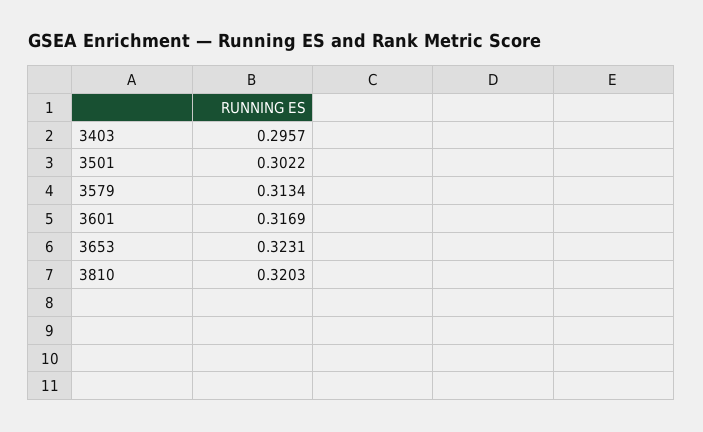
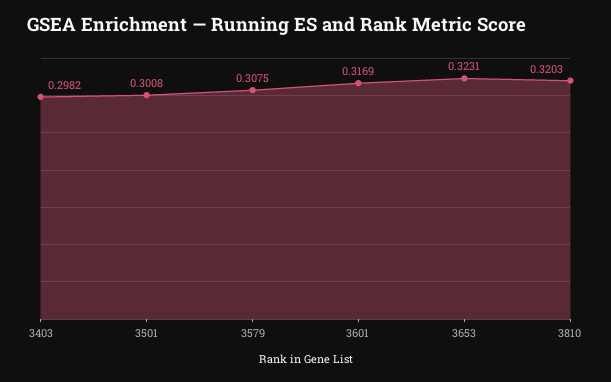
3403: 0.2957 -> 0.2982
3501: 0.3022 -> 0.3008
3579: 0.3134 -> 0.3075

